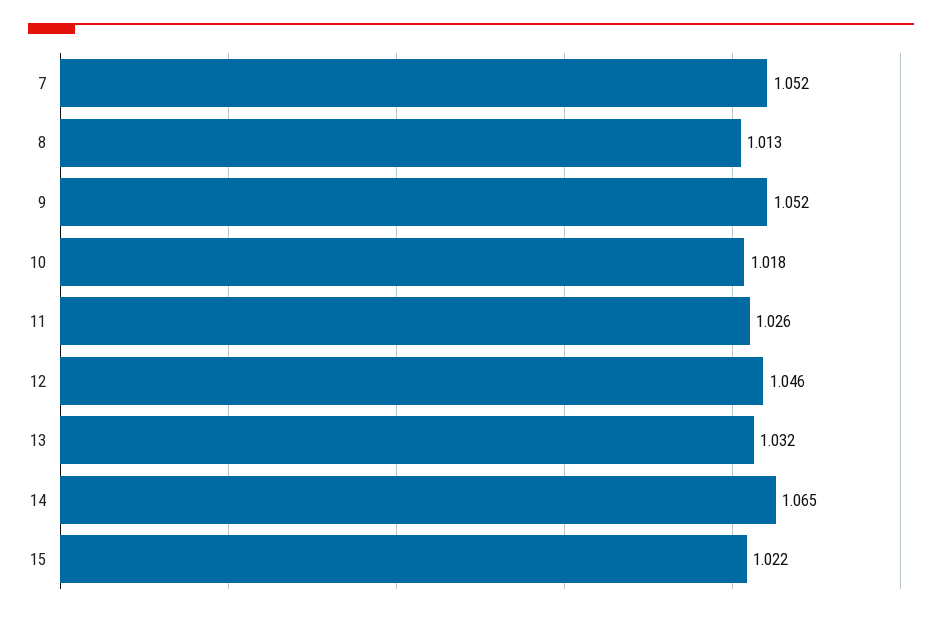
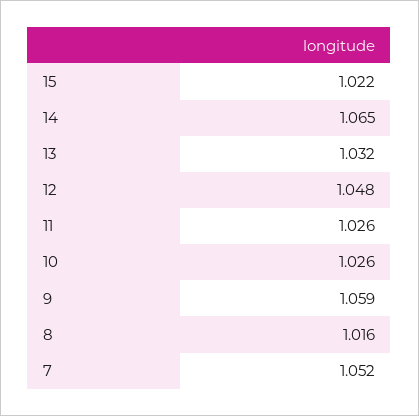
8: 1.013 -> 1.016
9: 1.052 -> 1.059
10: 1.018 -> 1.026
12: 1.046 -> 1.048

